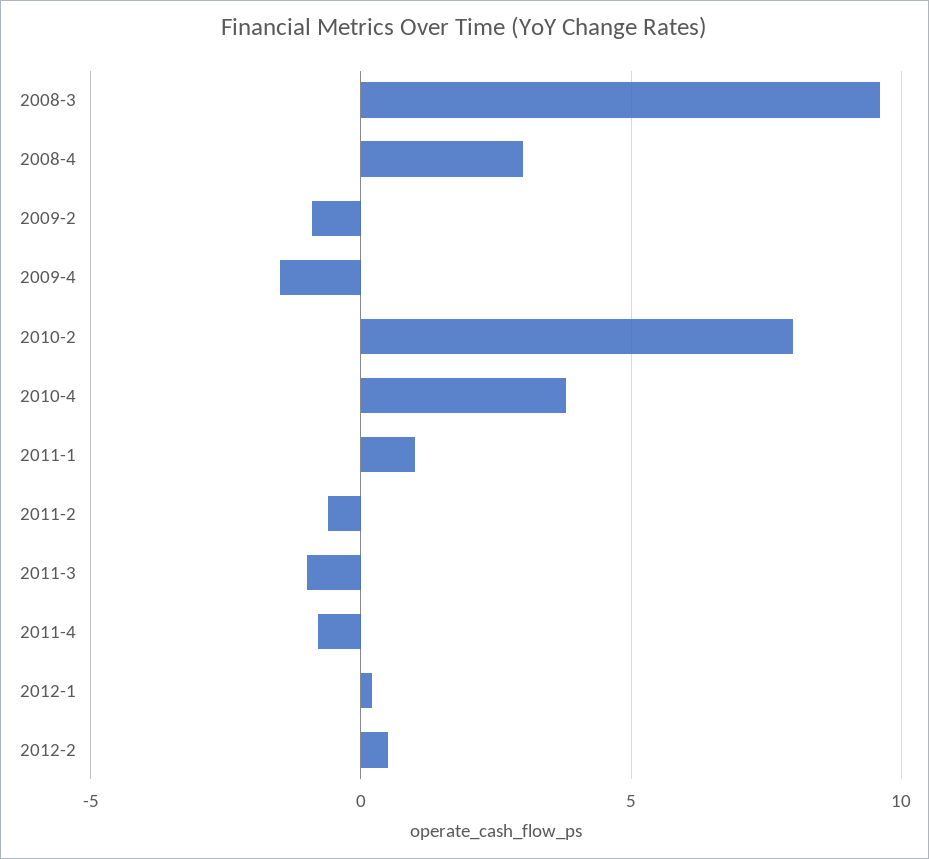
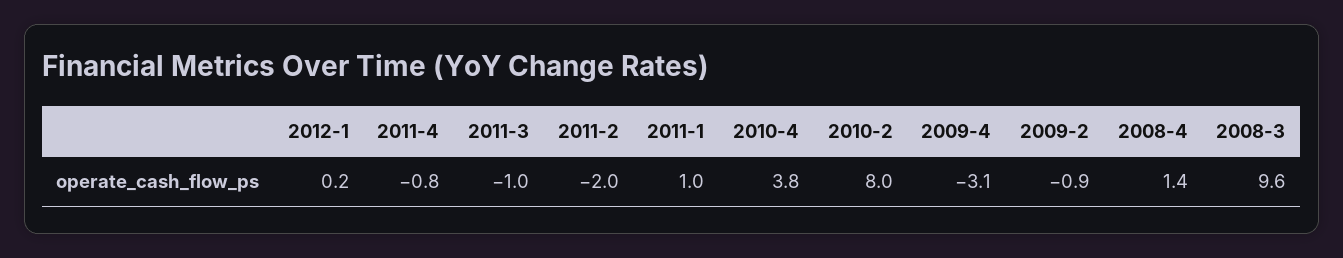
2008-4: 3 -> 1.4
2009-4: -1.5 -> -3.1
2011-2: -0.5 -> -2
2012-2: 0.5 -> none

